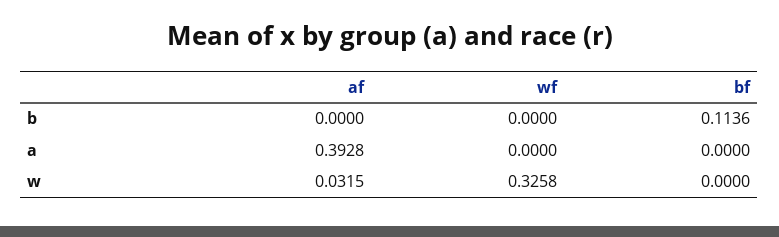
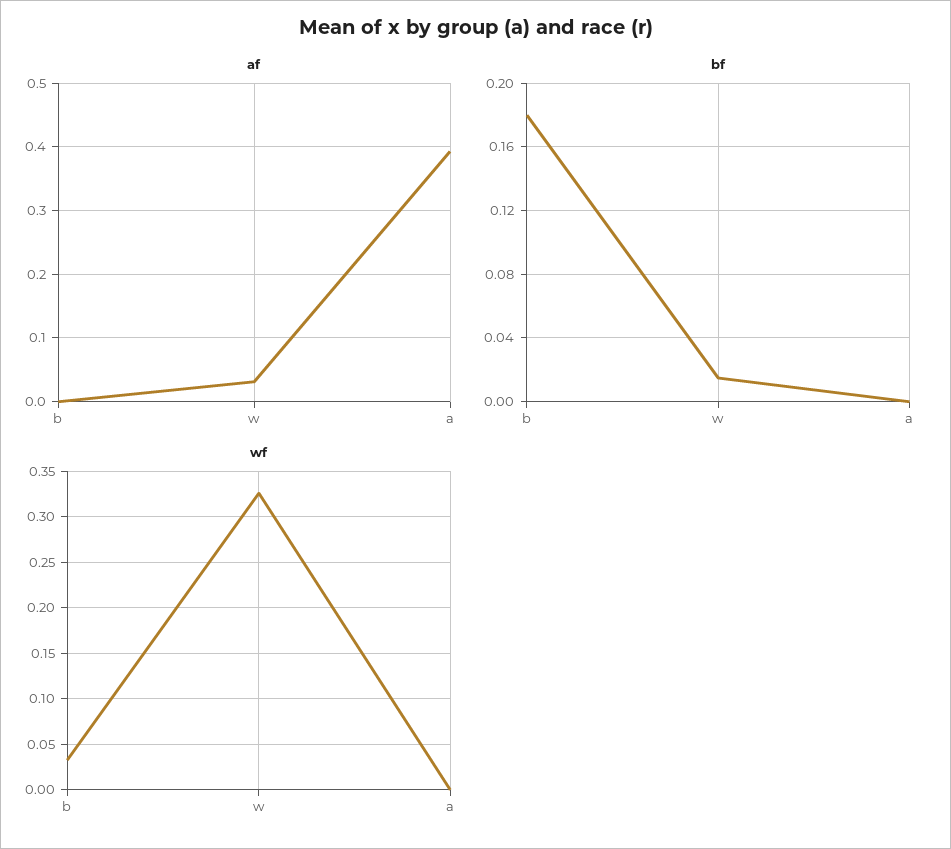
wf, b: 0 -> 0.03
bf, b: 0.1136 -> 0.18
bf, w: 0 -> 0.015

